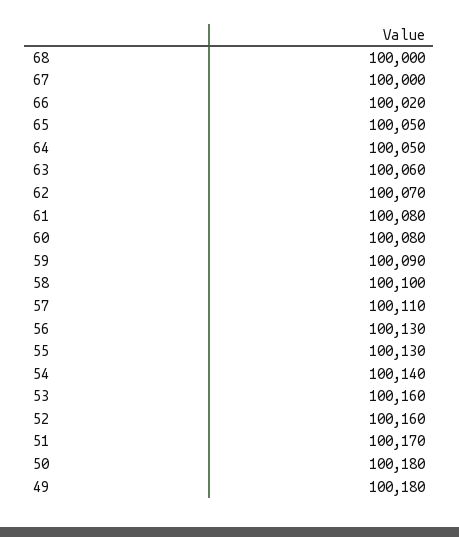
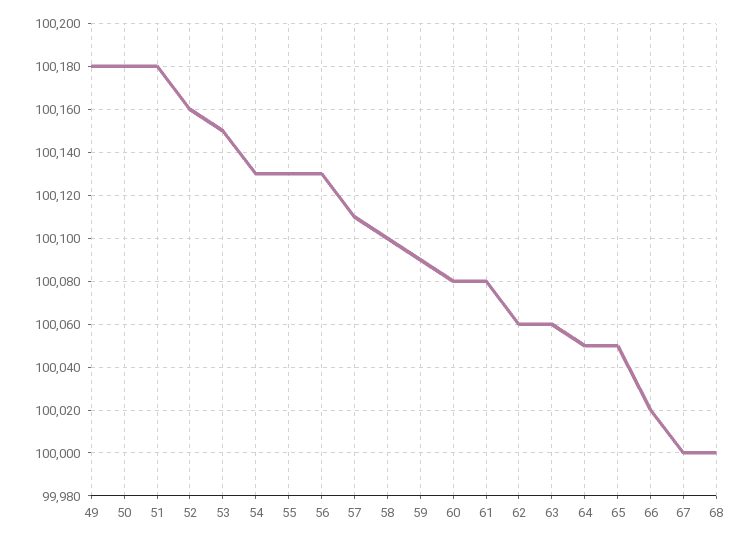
62: 100070 -> 100060
54: 100140 -> 100130
53: 100160 -> 100150
51: 100170 -> 100180

